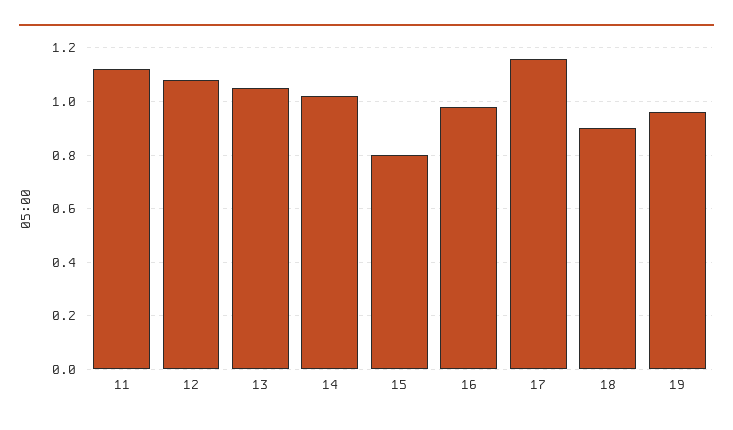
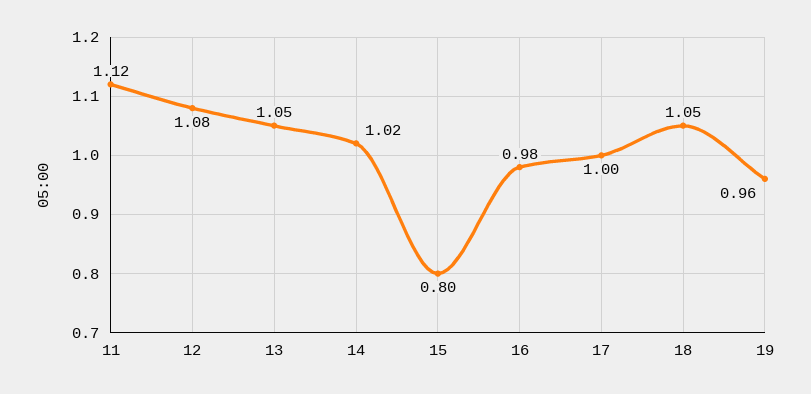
17: 1.15 -> 1
18: 0.9 -> 1.05

